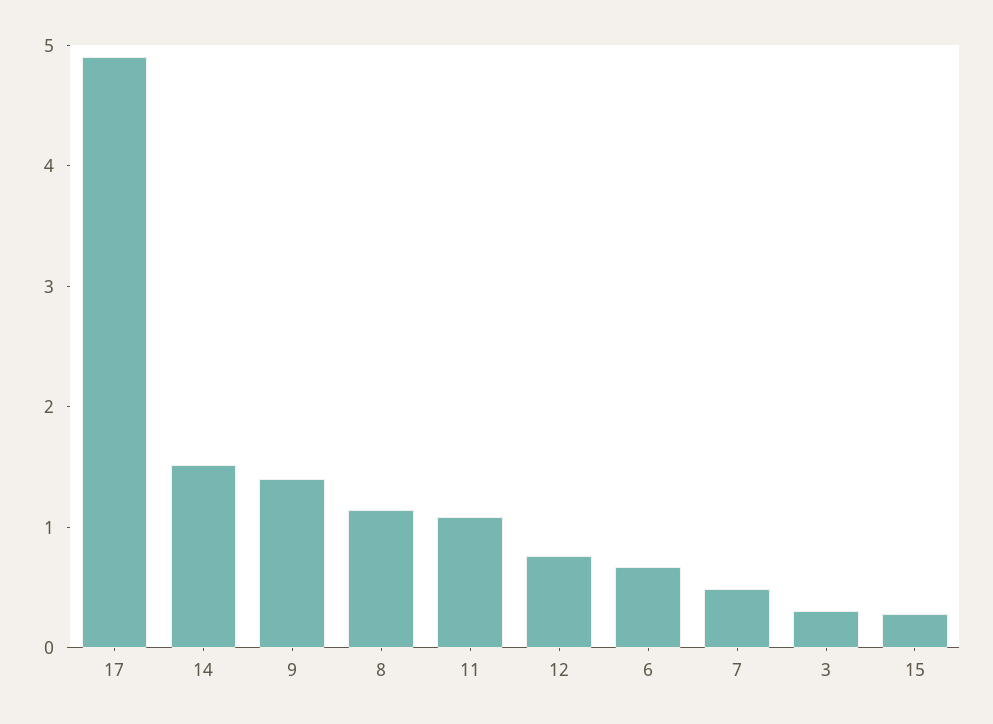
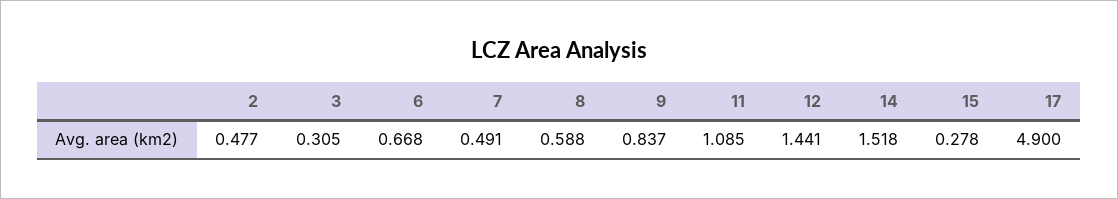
9: 1.4 -> 0.837
8: 1.2 -> 0.588
12: 0.8 -> 1.441
2: none -> 0.477

